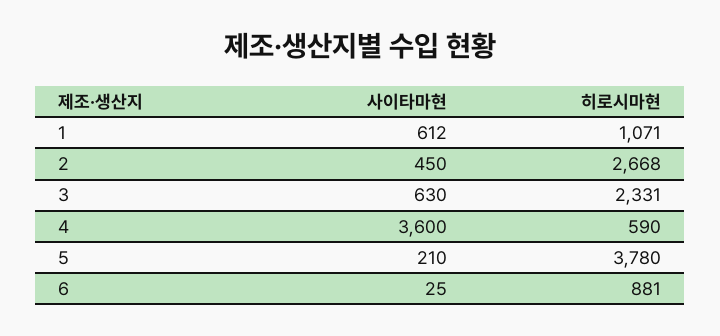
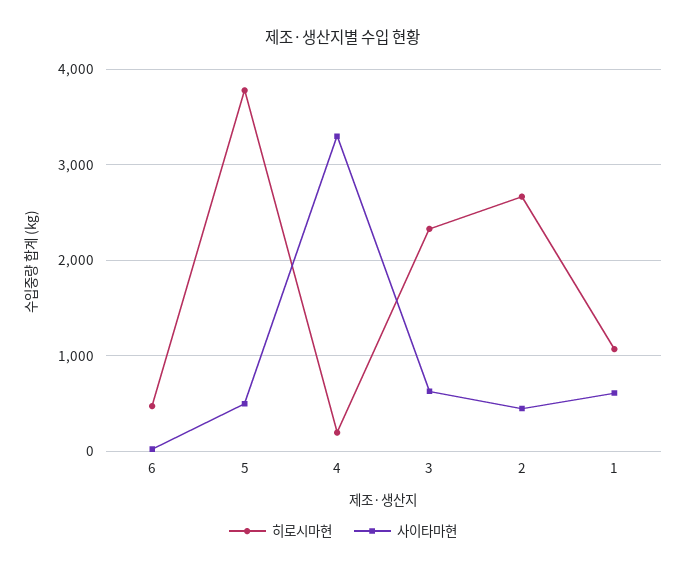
사이타마현, 4: 3600 -> 3300
히로시마현, 4: 590 -> 200
사이타마현, 5: 210 -> 500
히로시마현, 6: 881 -> 500

